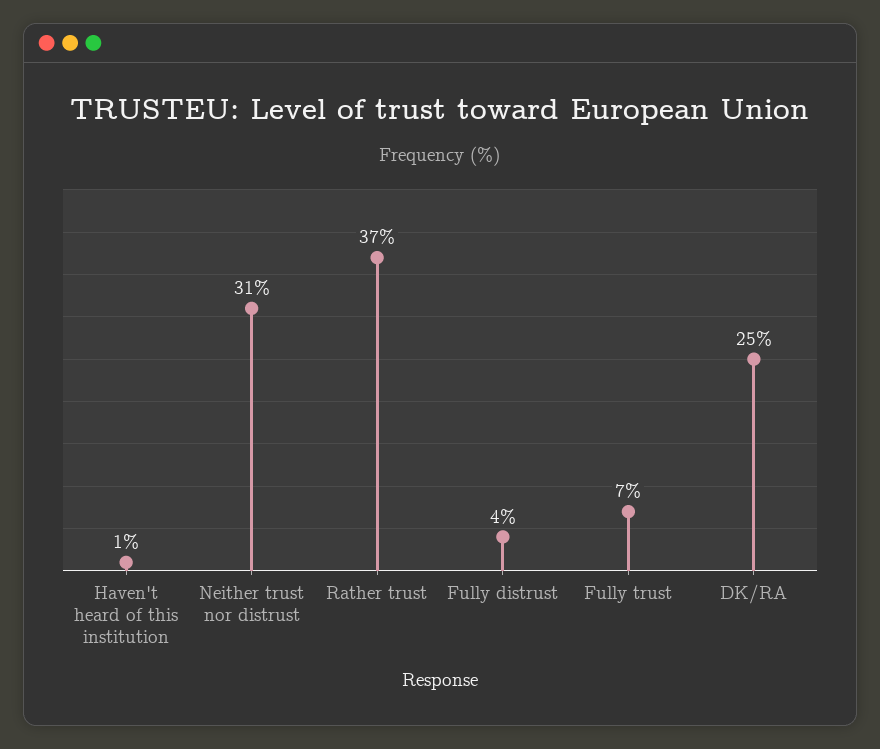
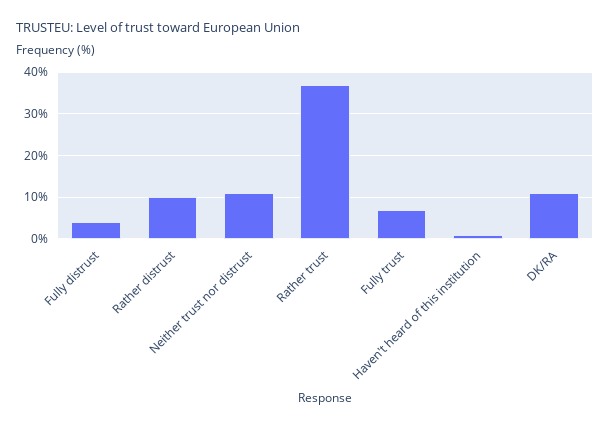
Neither trust nor distrust: 31 -> 10
DK/RA: 25 -> 10
Rather distrust: none -> 10

